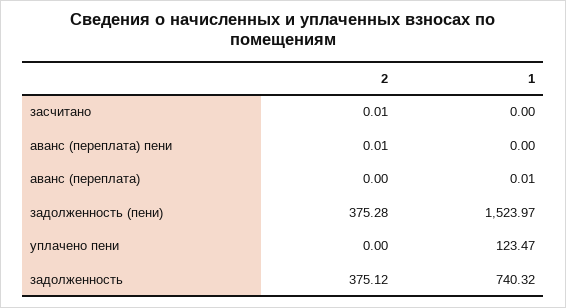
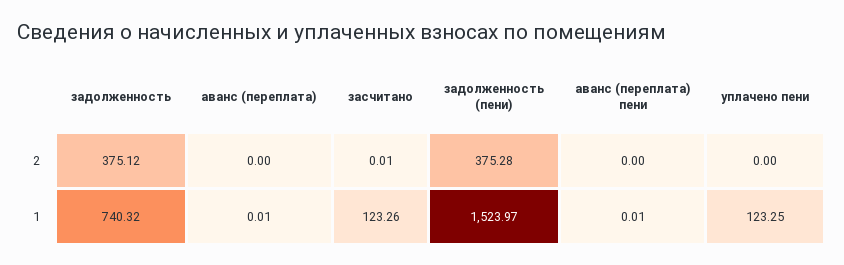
1, засчитано: 0 -> 123.26
2, аванс (переплата) пени: 0.01 -> 0
1, аванс (переплата) пени: 0 -> 0.01
1, уплачено пени: 123.47 -> 123.25

